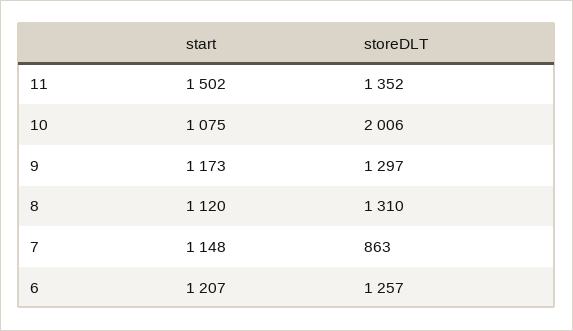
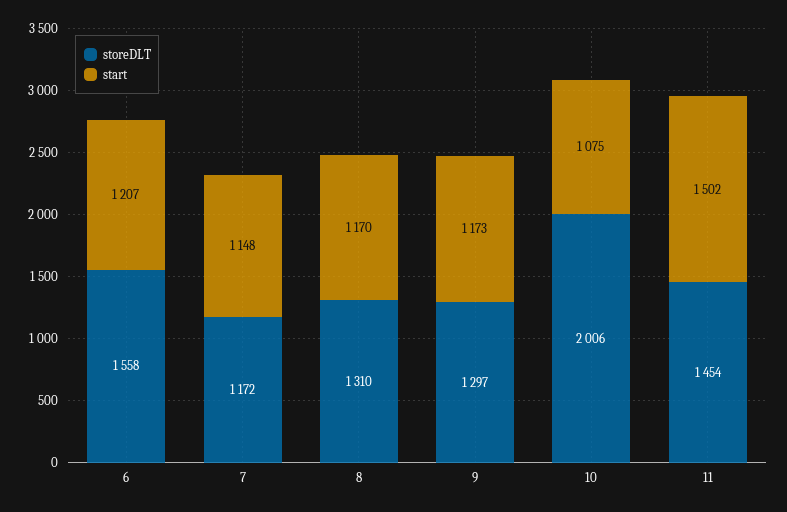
storeDLT, 11: 1352 -> 1454
start, 8: 1120 -> 1170
storeDLT, 7: 863 -> 1172
storeDLT, 6: 1257 -> 1558

